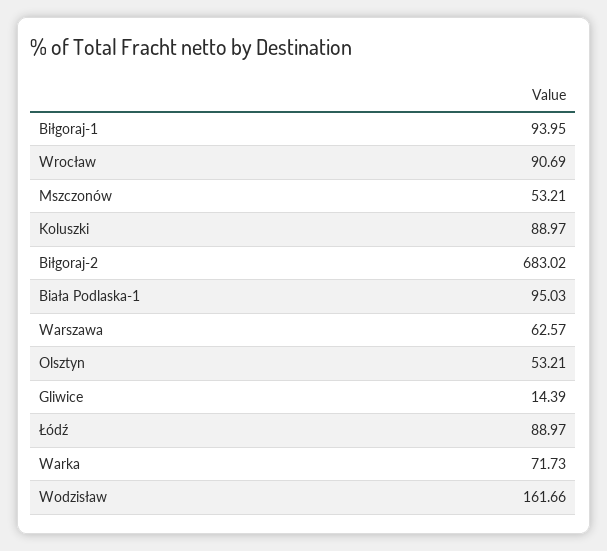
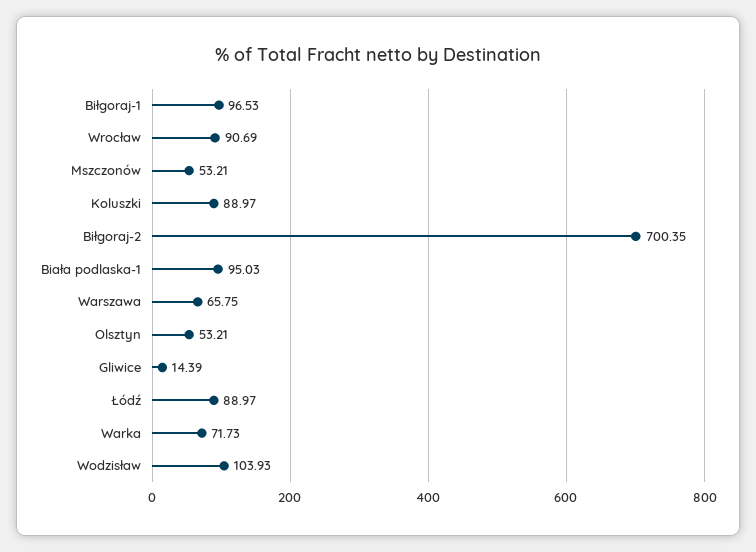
Biłgoraj-1: 93.95 -> 96.53
Biłgoraj-2: 683.02 -> 700.35
Warszawa: 62.57 -> 65.75
Wodzisław: 161.66 -> 103.93

